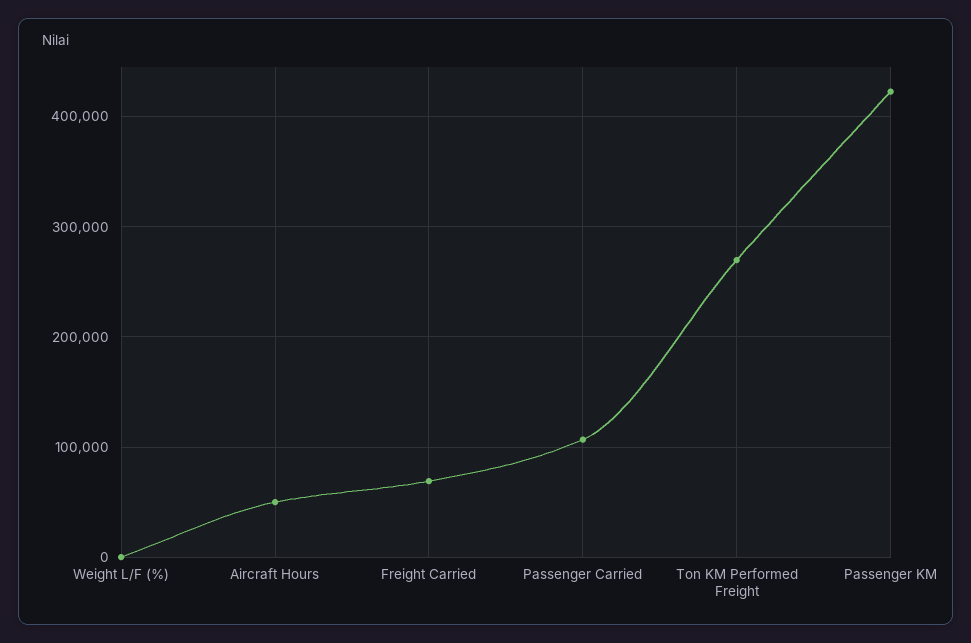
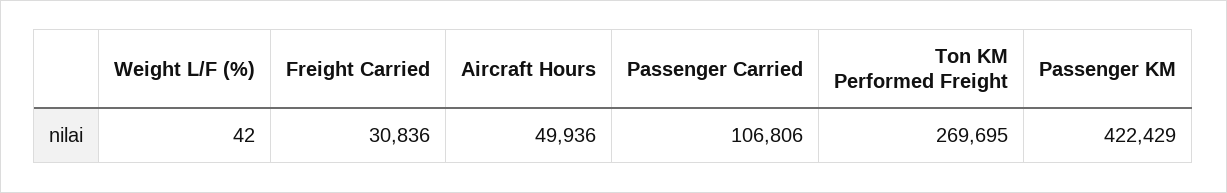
Freight Carried: 70000 -> 30836

